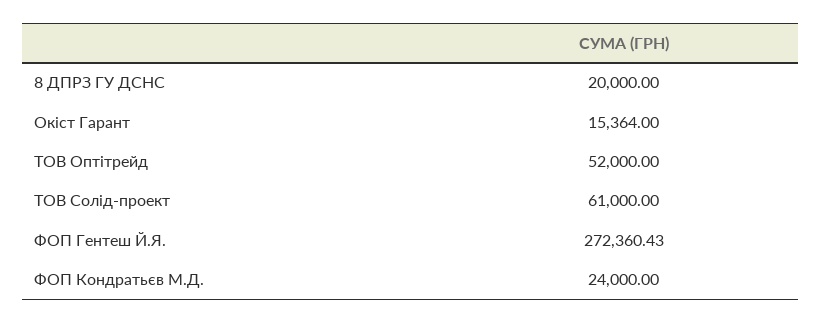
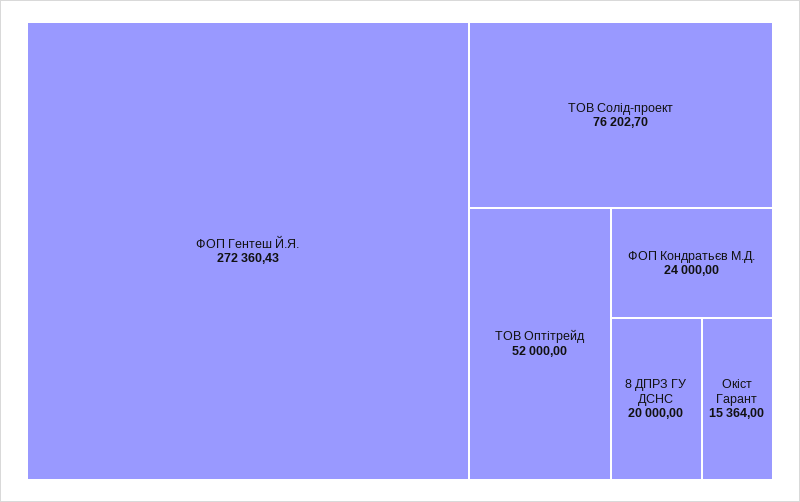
ТОВ Солід-проект: 61000 -> 76202.7

